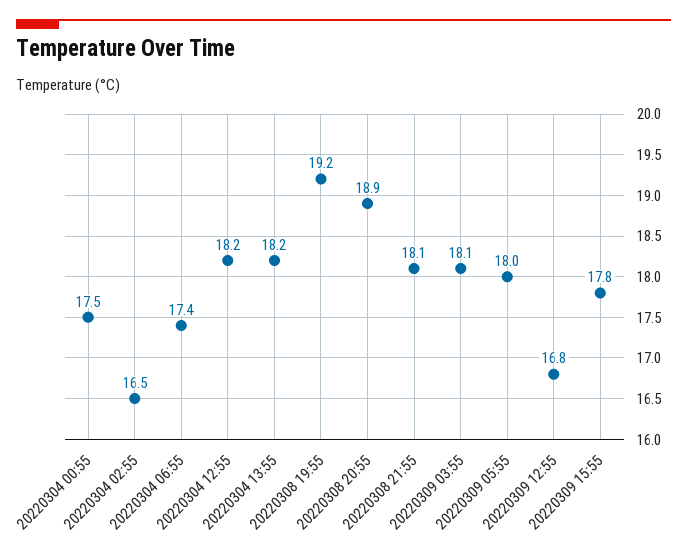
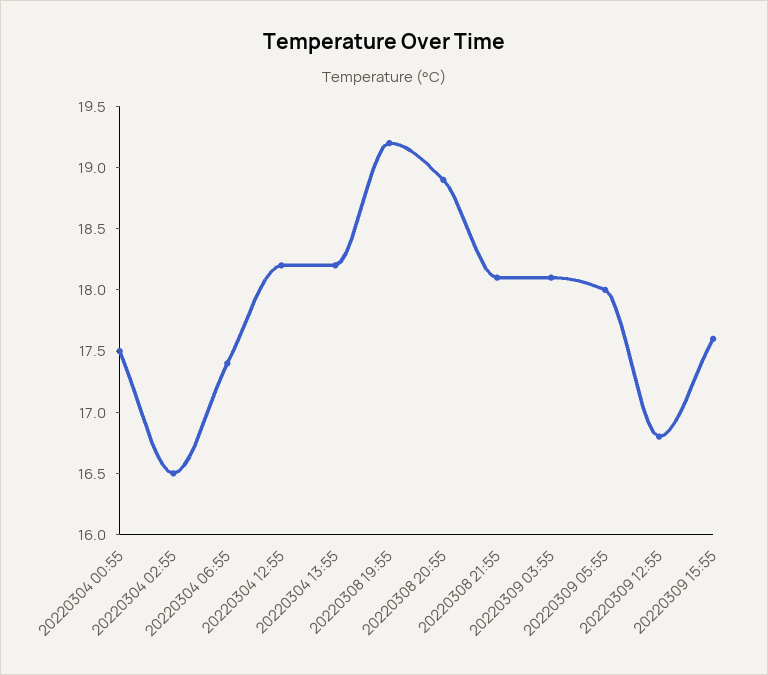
20220309 15:55: 17.8 -> 17.6

